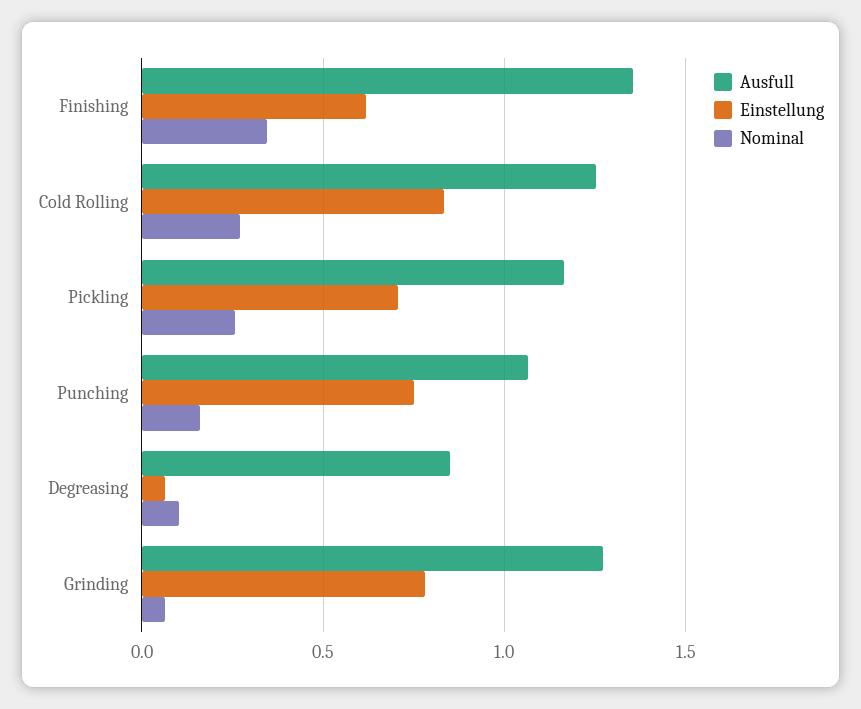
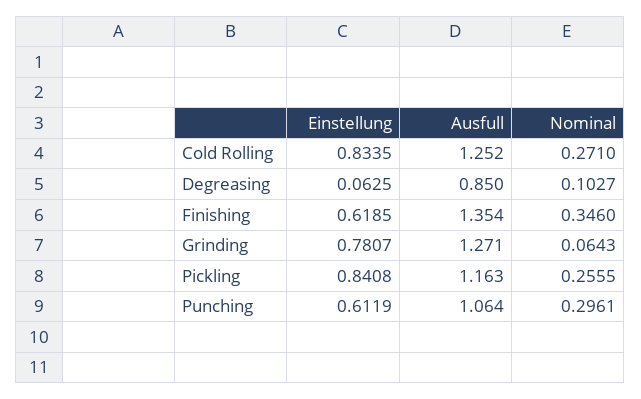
Einstellung, Pickling: 0.7 -> 0.8408
Einstellung, Punching: 0.75 -> 0.6119
Nominal, Punching: 0.15 -> 0.2961

